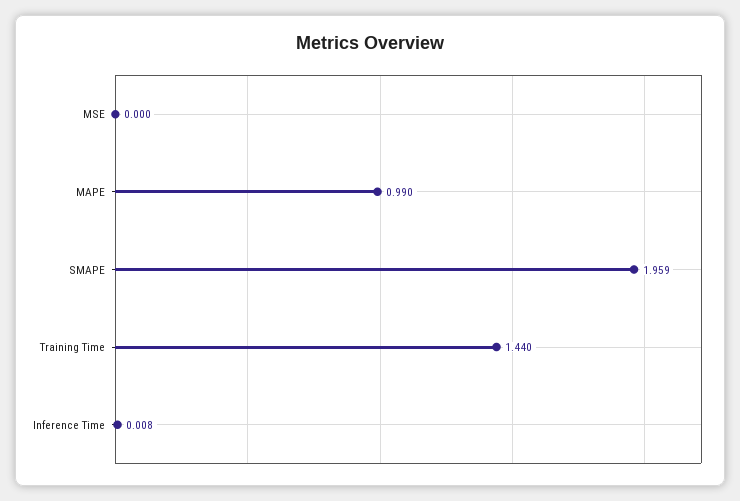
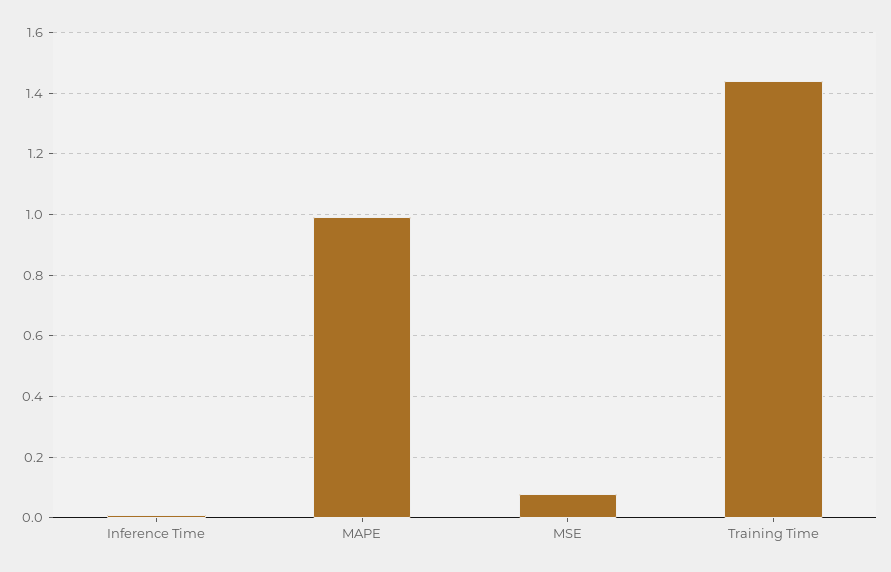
MSE: 0 -> 0.08
SMAPE: 1.959 -> none

